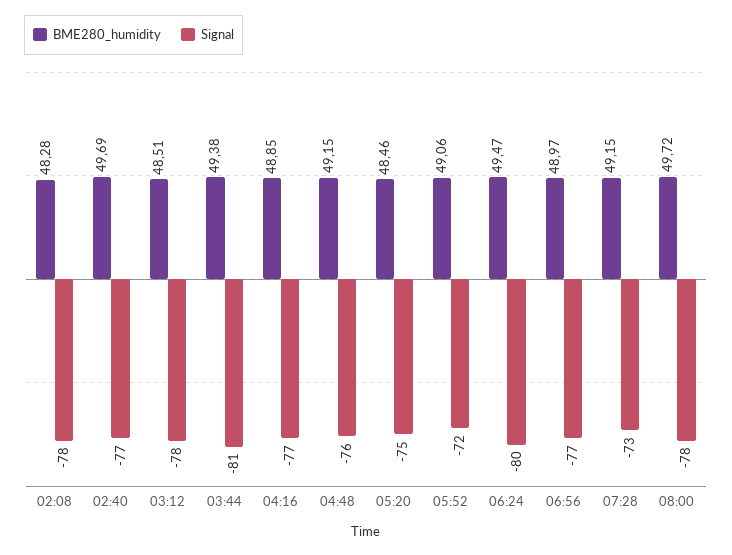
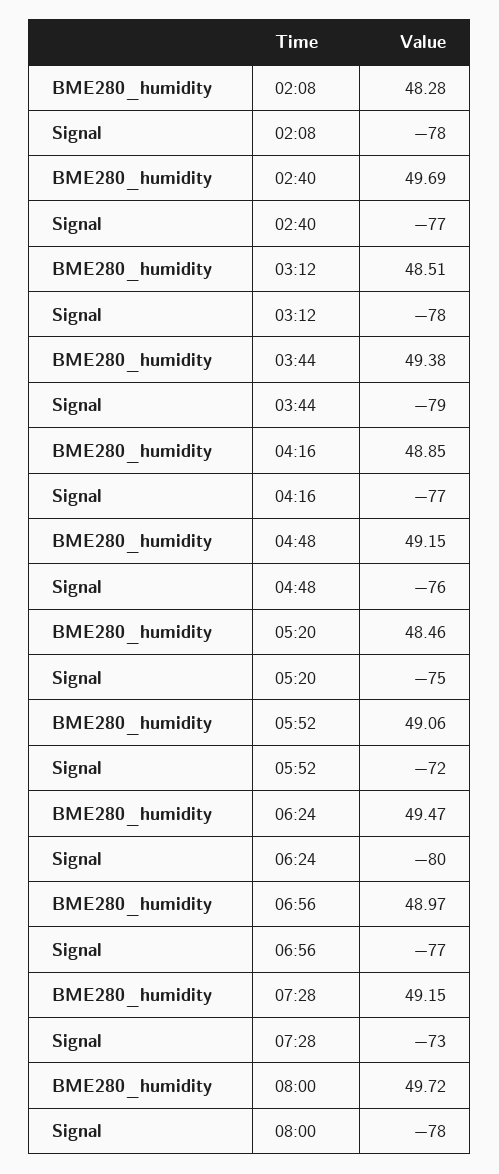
Signal, 03:44: -81 -> -79

